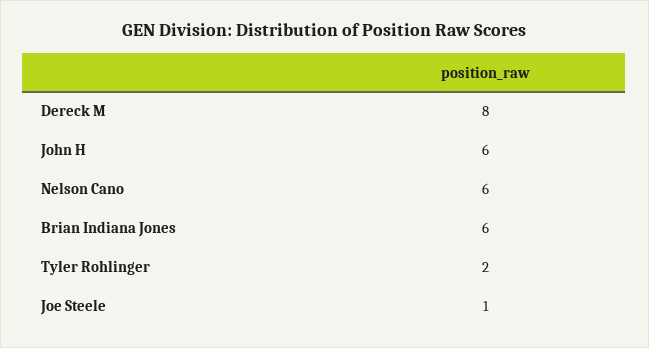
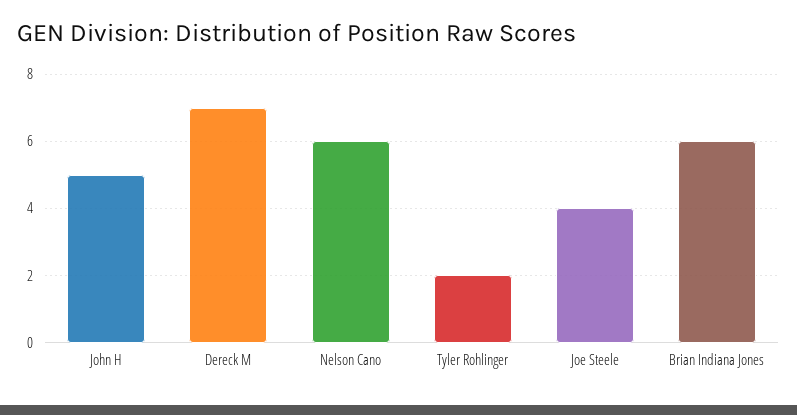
Dereck M: 8 -> 7
John H: 6 -> 5
Joe Steele: 1 -> 4

